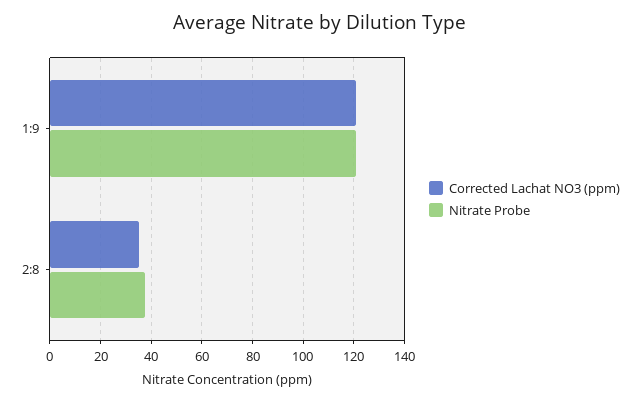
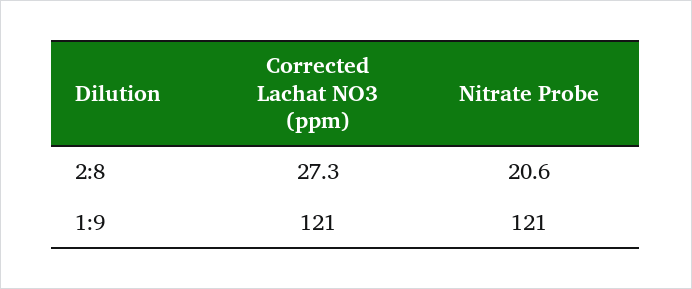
Corrected Lachat NO3 (ppm), 2:8: 35 -> 27.3
Nitrate Probe, 2:8: 37.5 -> 20.6

